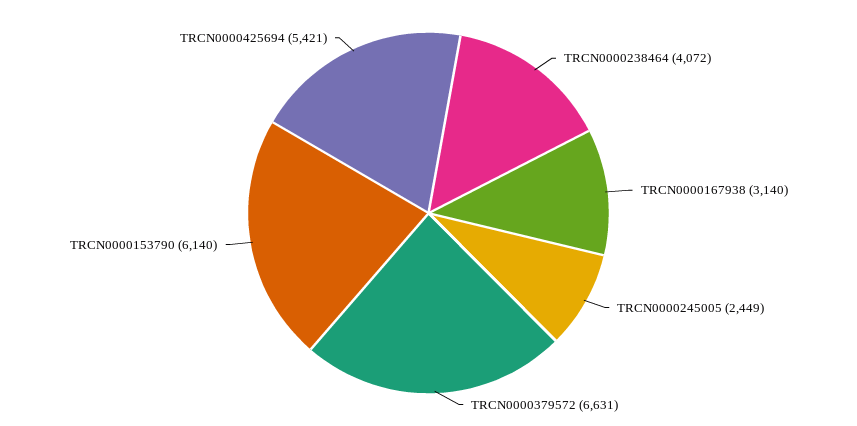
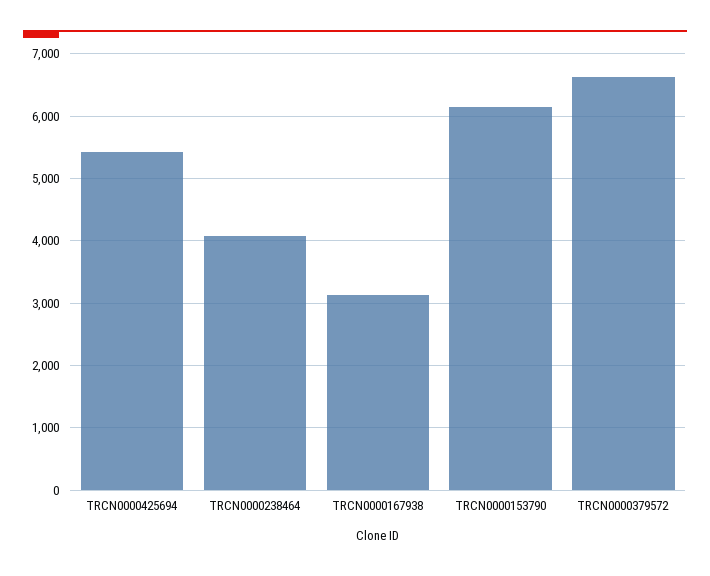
TRCN0000245005: 2449 -> none

